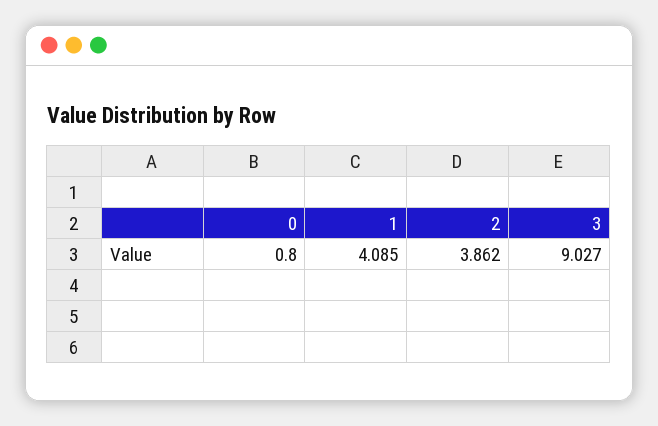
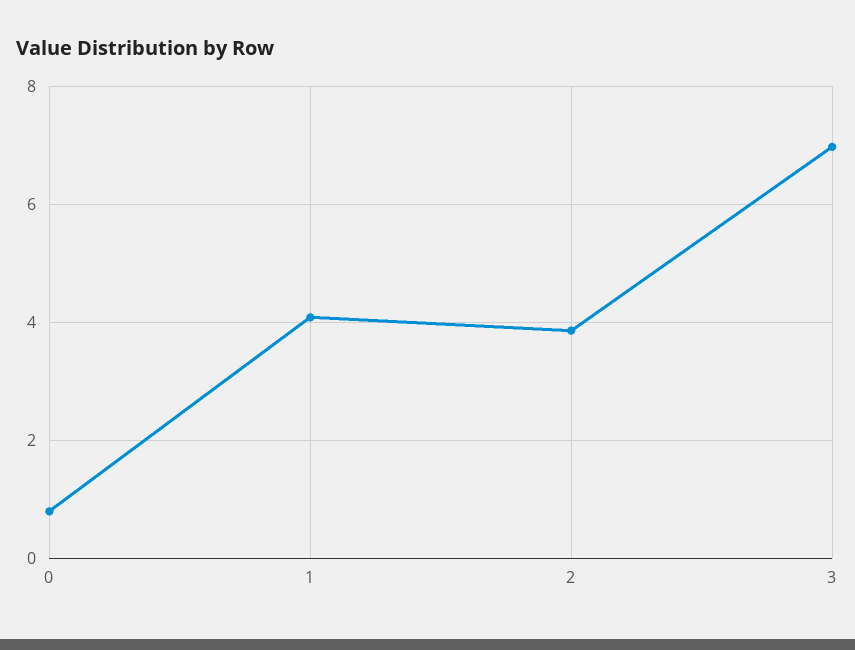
3: 9.027 -> 7

